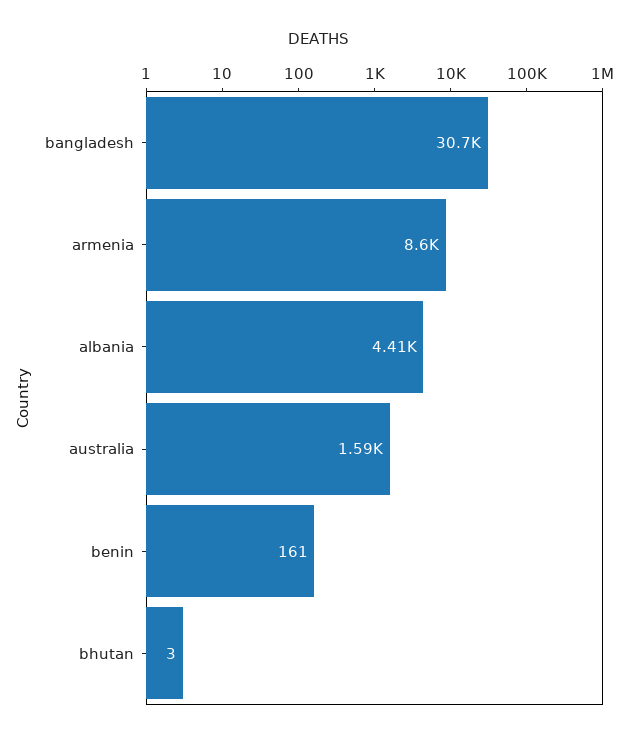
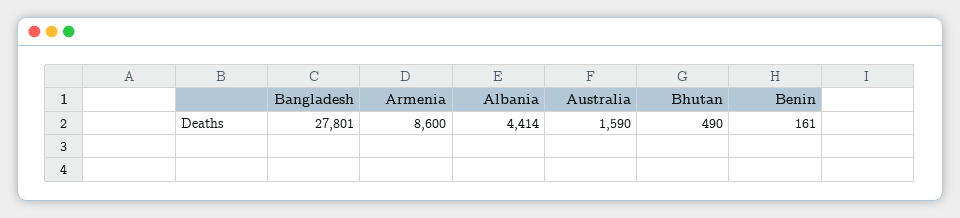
bangladesh: 30700 -> 27801
bhutan: 3 -> 490

